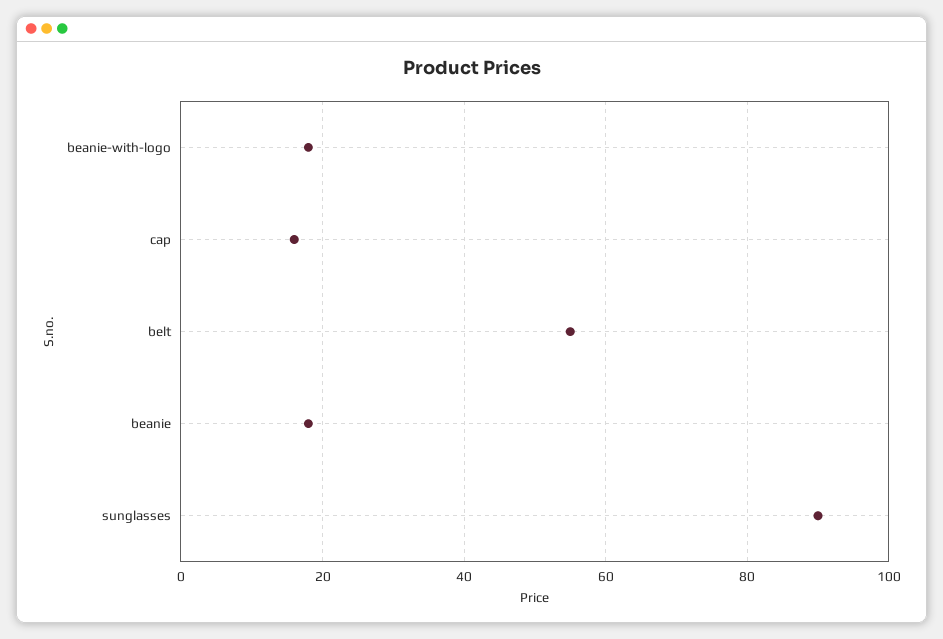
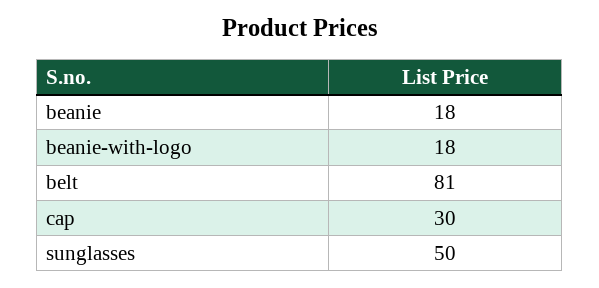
cap: 15 -> 30
belt: 55 -> 81
sunglasses: 90 -> 50

